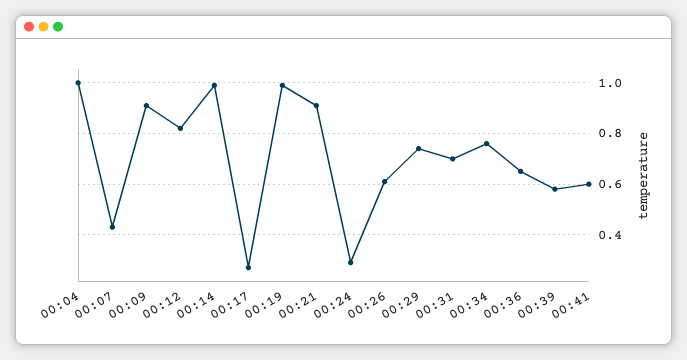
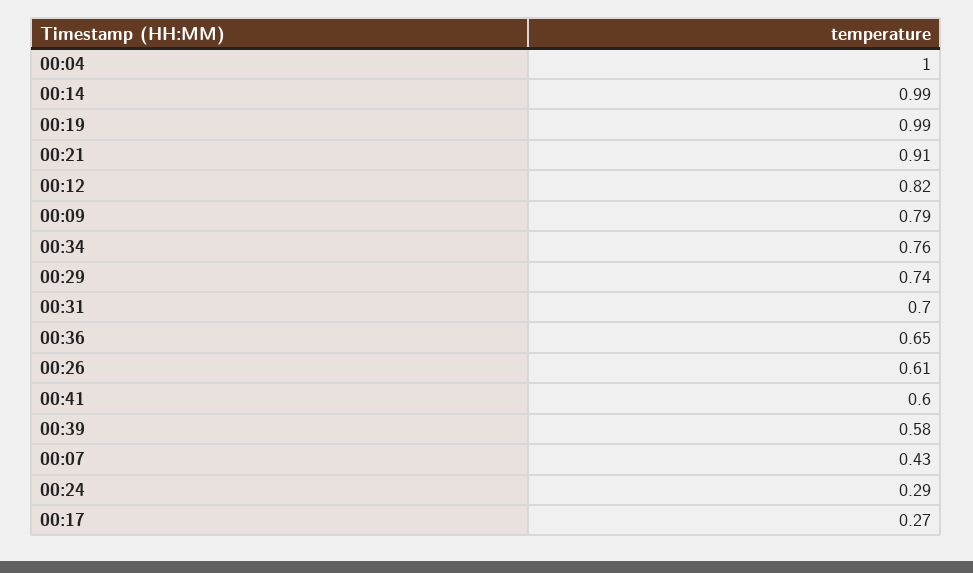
00:09: 0.9 -> 0.79

